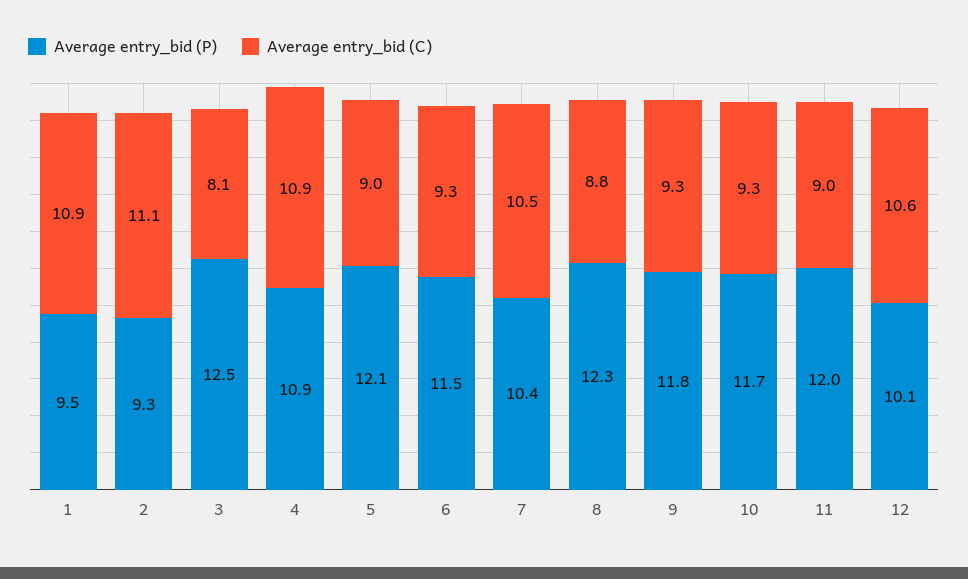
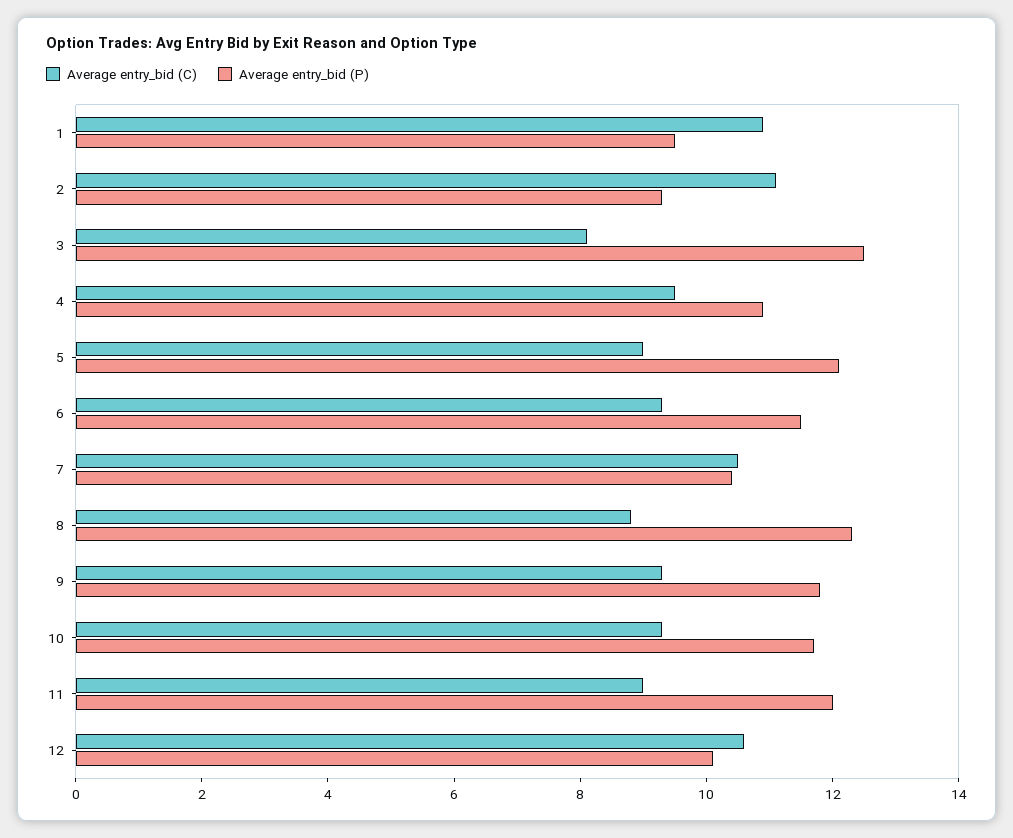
Average entry_bid (C), 4: 10.9 -> 9.5

